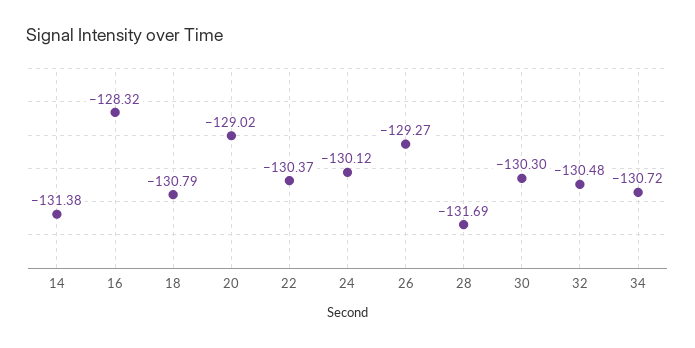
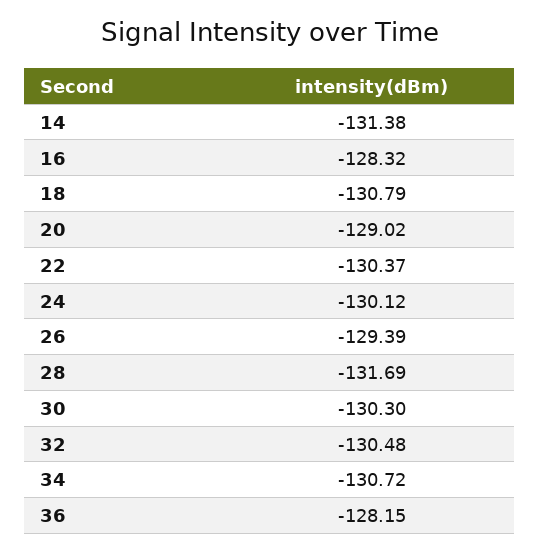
26: -129.27 -> -129.39
36: none -> -128.15

